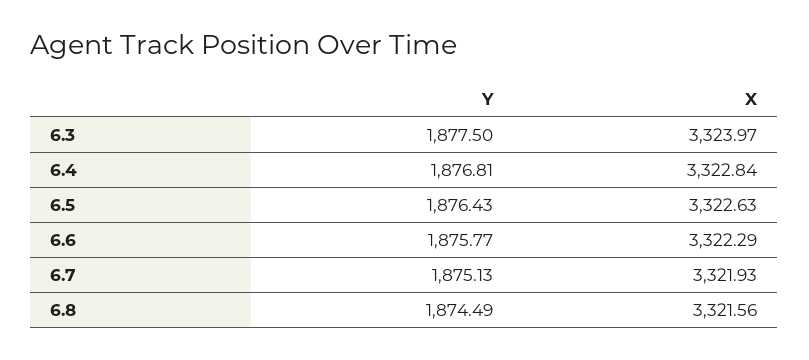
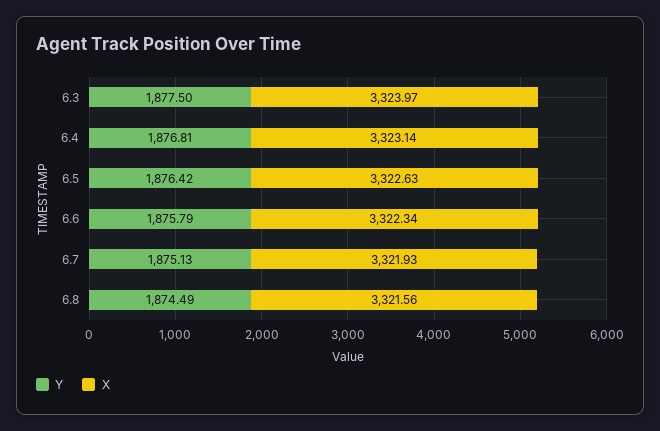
X, 6.4: 3322.84 -> 3323.14
Y, 6.5: 1876.43 -> 1876.42
Y, 6.6: 1875.77 -> 1875.79
X, 6.6: 3322.29 -> 3322.34

